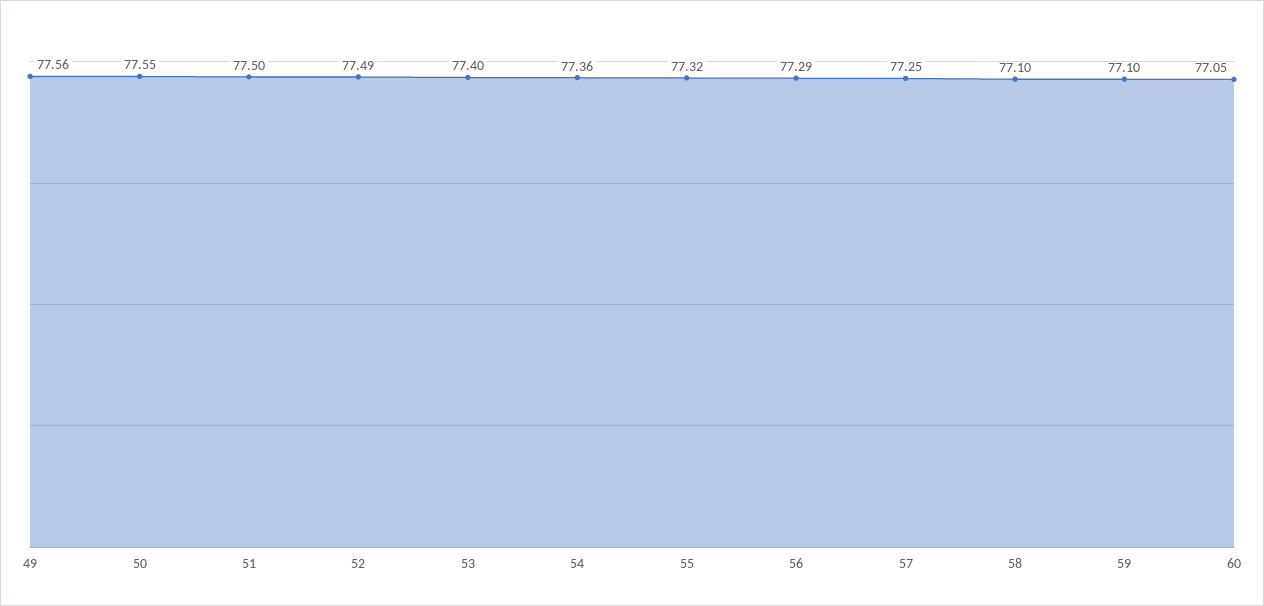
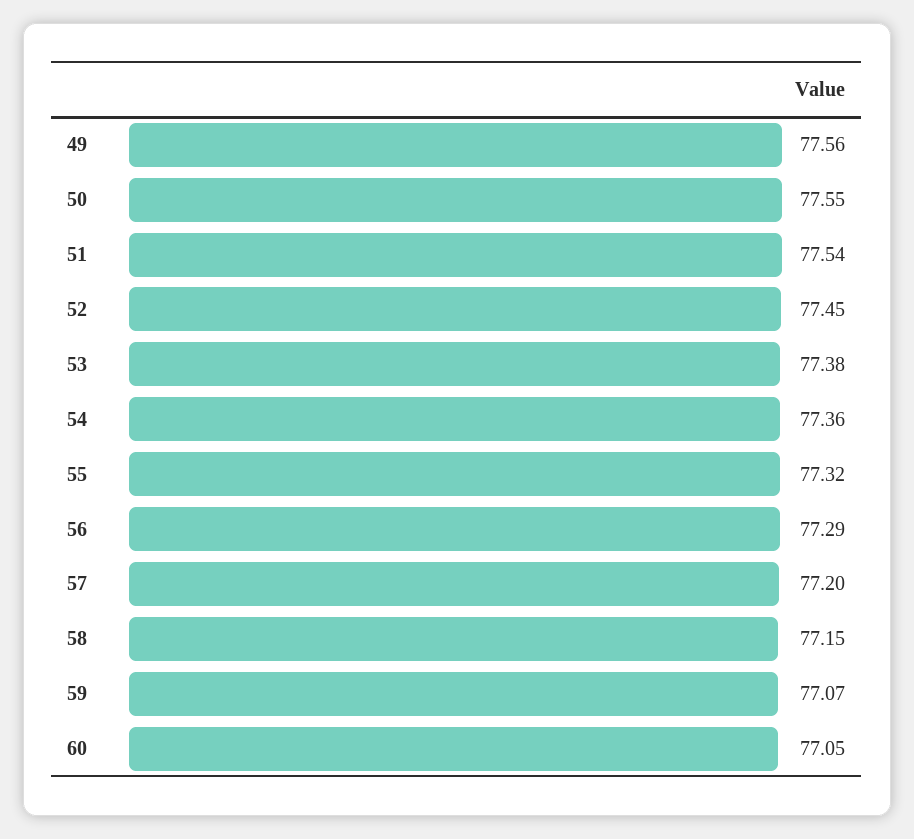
51: 77.5 -> 77.54
52: 77.49 -> 77.45
53: 77.4 -> 77.38
57: 77.25 -> 77.2
58: 77.1 -> 77.15
59: 77.1 -> 77.07

